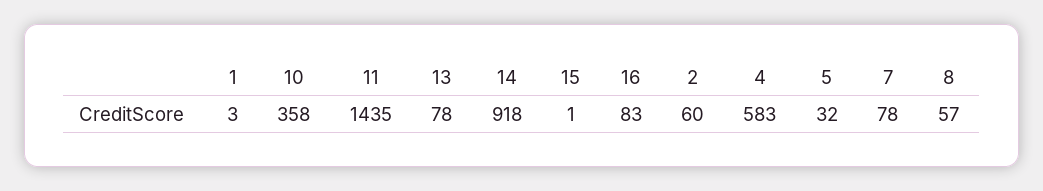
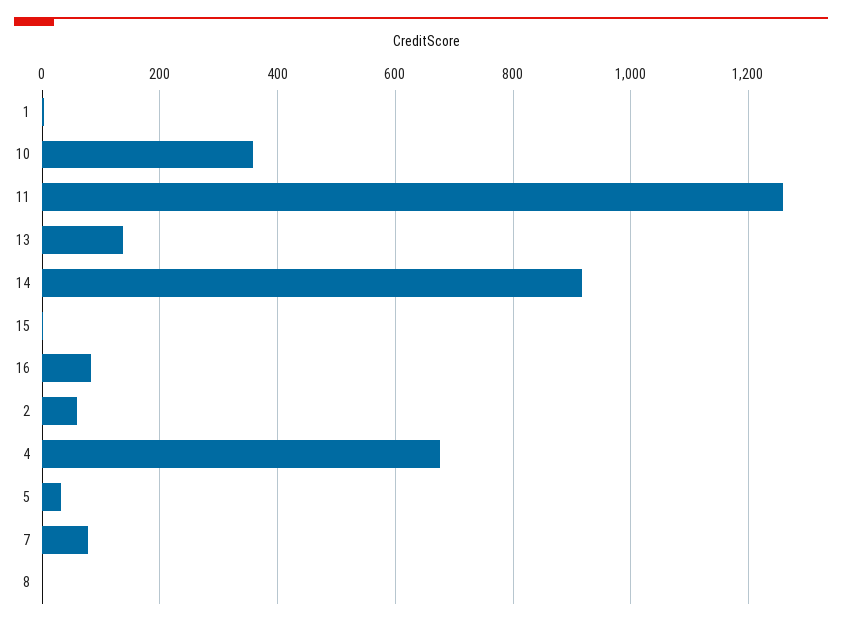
11: 1435 -> 1260
13: 78 -> 140
4: 583 -> 680
8: 57 -> 0

